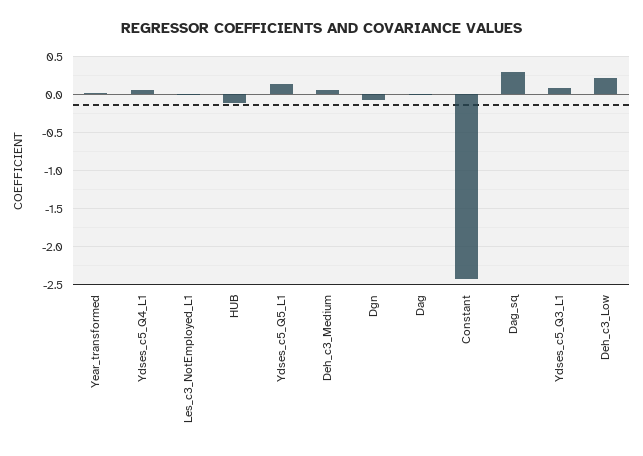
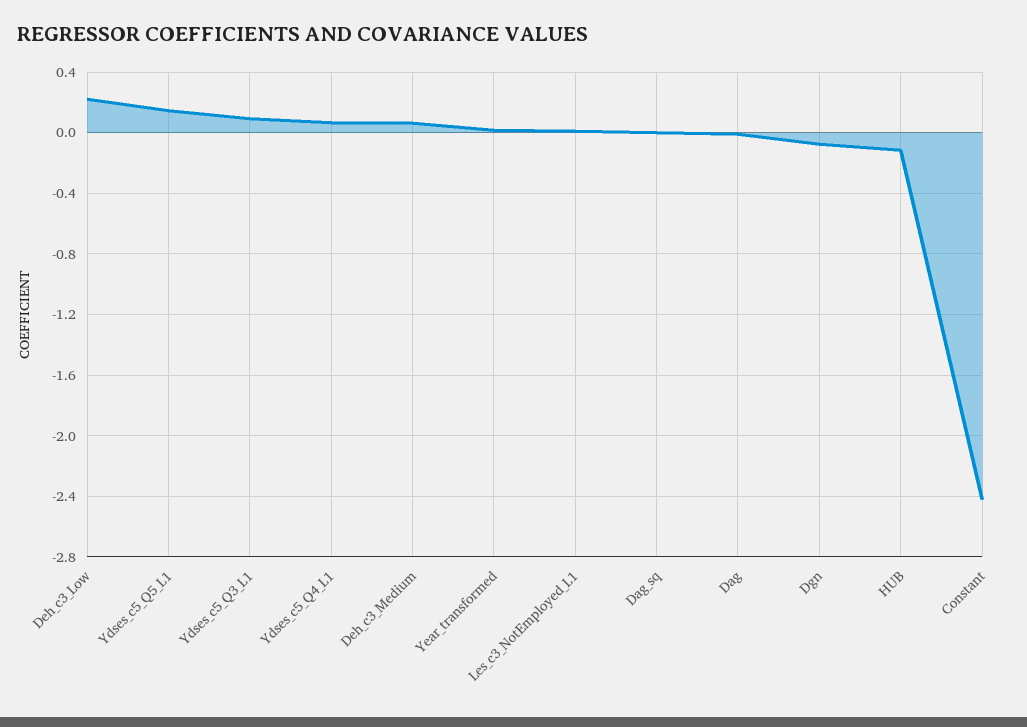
Dag_sq: 0.3 -> 0

